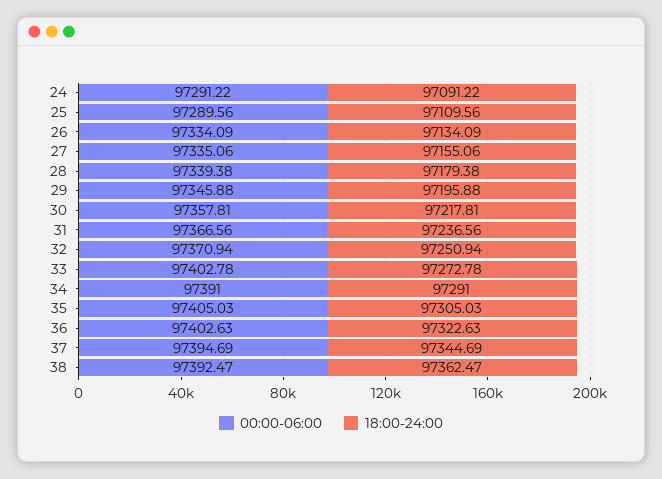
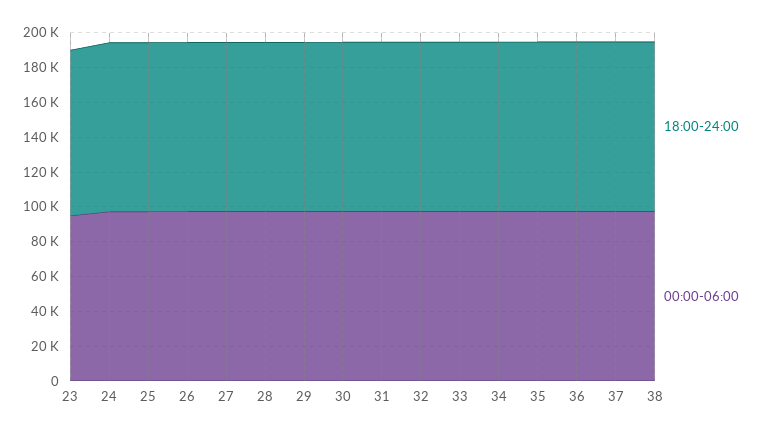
18:00-24:00, 23: none -> 95000
00:00-06:00, 23: none -> 95000

